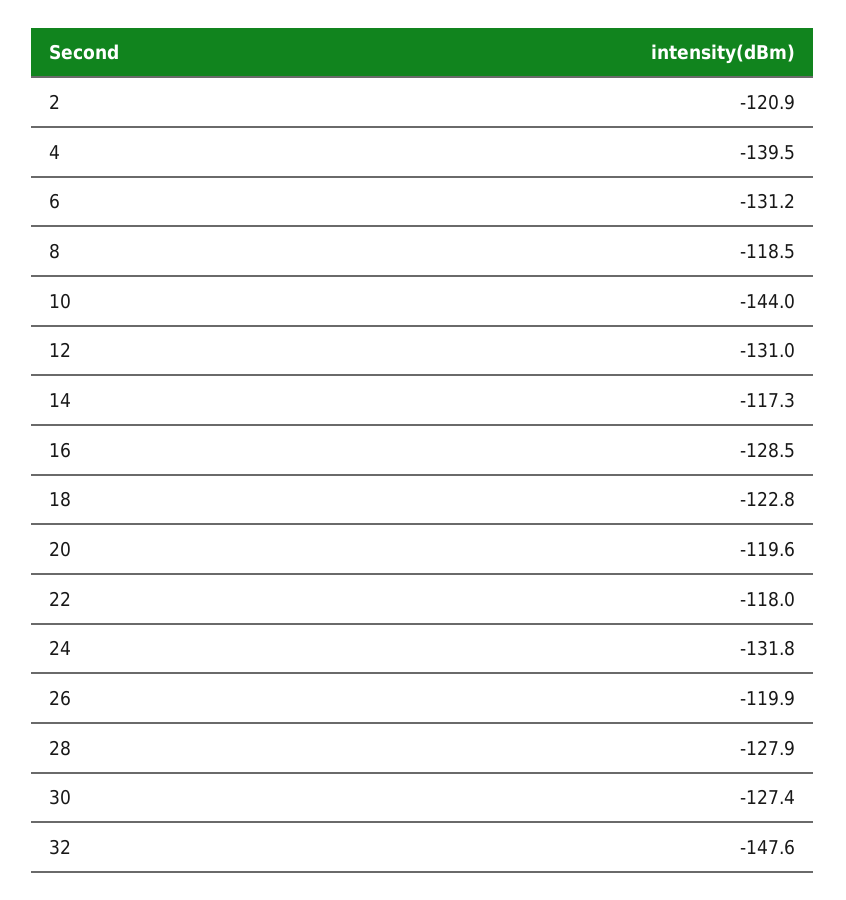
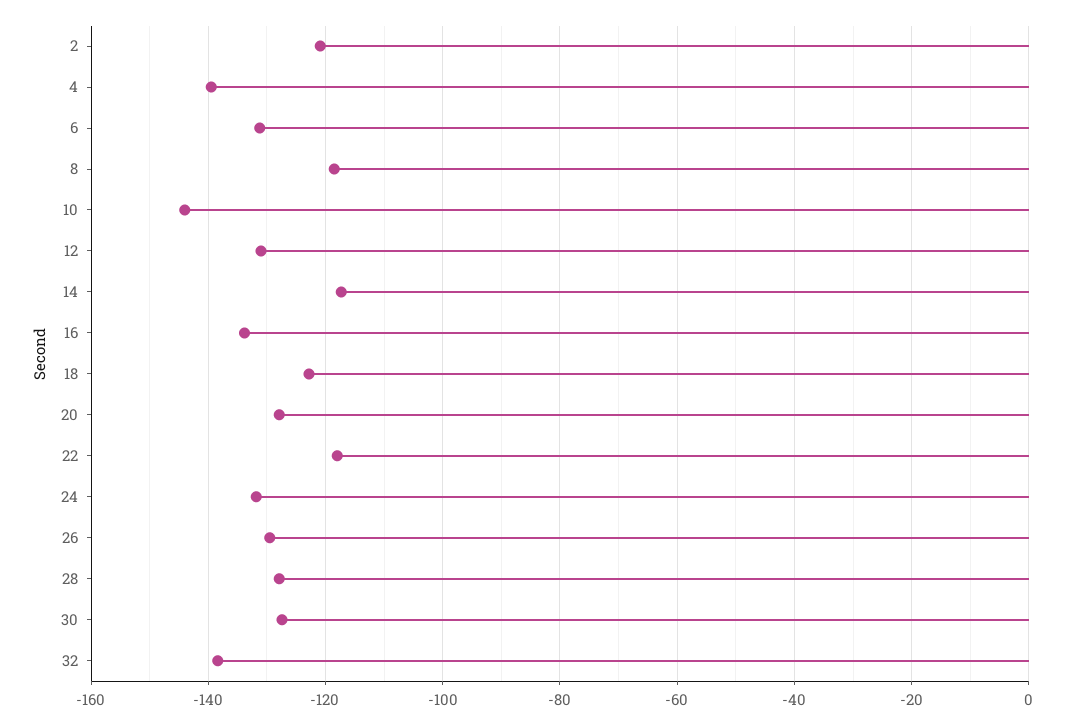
16: -128.5 -> -134
20: -119.6 -> -128
26: -119.9 -> -130
32: -147.6 -> -138

